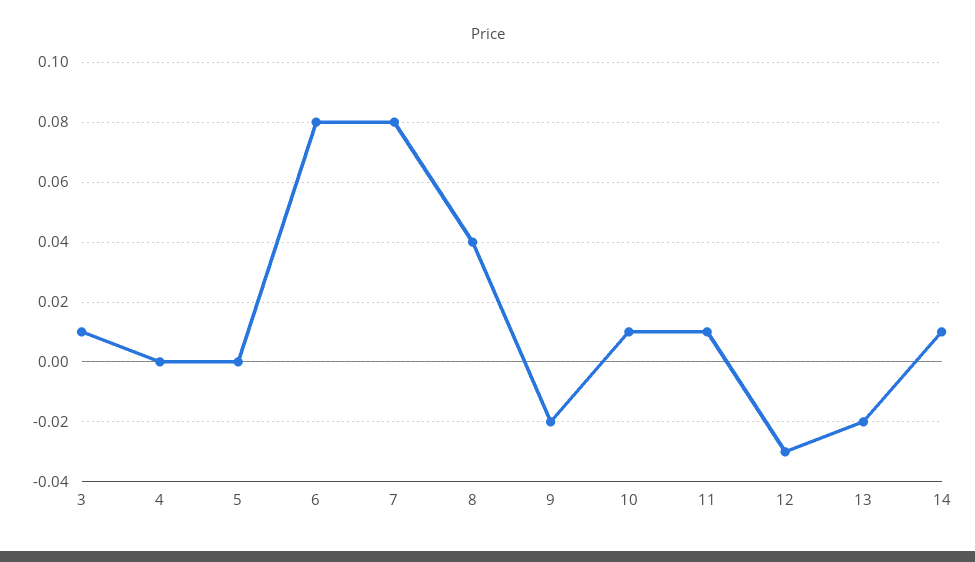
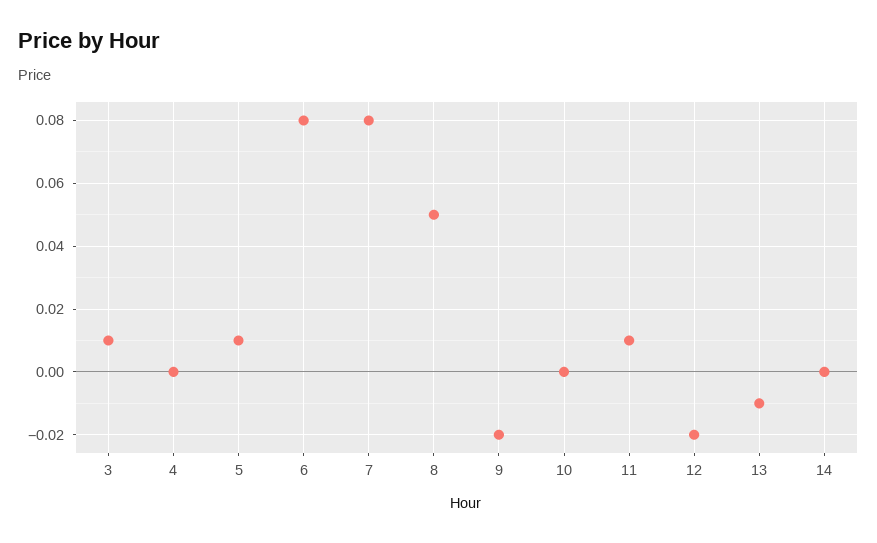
5: 0 -> 0.01
8: 0.04 -> 0.05
10: 0.01 -> 0
12: -0.03 -> -0.02
13: -0.02 -> -0.01
14: 0.01 -> 0

